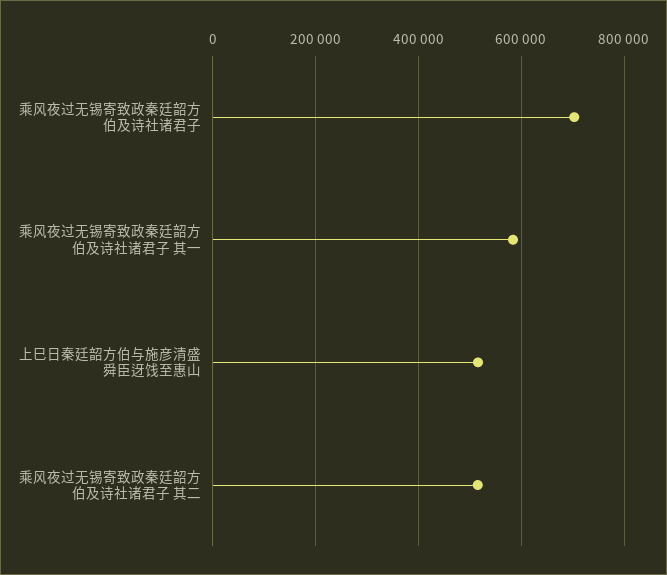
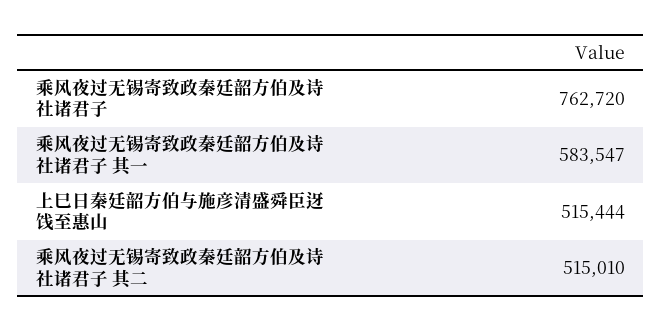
乘风夜过无锡寄致政秦廷韶方伯及诗社诸君子: 700000 -> 762720

